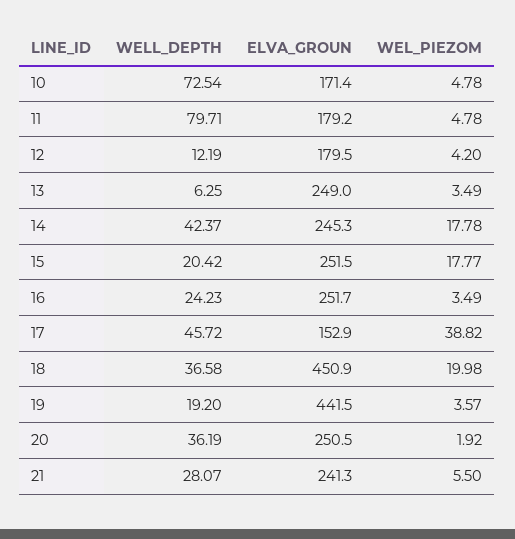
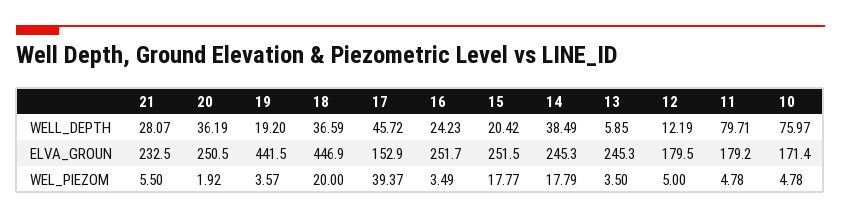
WELL_DEPTH, 10: 72.54 -> 75.97
WEL_PIEZOM, 12: 4.2 -> 5
WELL_DEPTH, 13: 6.25 -> 5.85
ELVA_GROUN, 13: 249 -> 245.3
WEL_PIEZOM, 13: 3.49 -> 3.5
WELL_DEPTH, 14: 42.37 -> 38.49
WEL_PIEZOM, 14: 17.78 -> 17.79
WEL_PIEZOM, 17: 38.82 -> 39.37
WELL_DEPTH, 18: 36.58 -> 36.59
ELVA_GROUN, 18: 450.9 -> 446.9
WEL_PIEZOM, 18: 19.98 -> 20
ELVA_GROUN, 21: 241.3 -> 232.5

